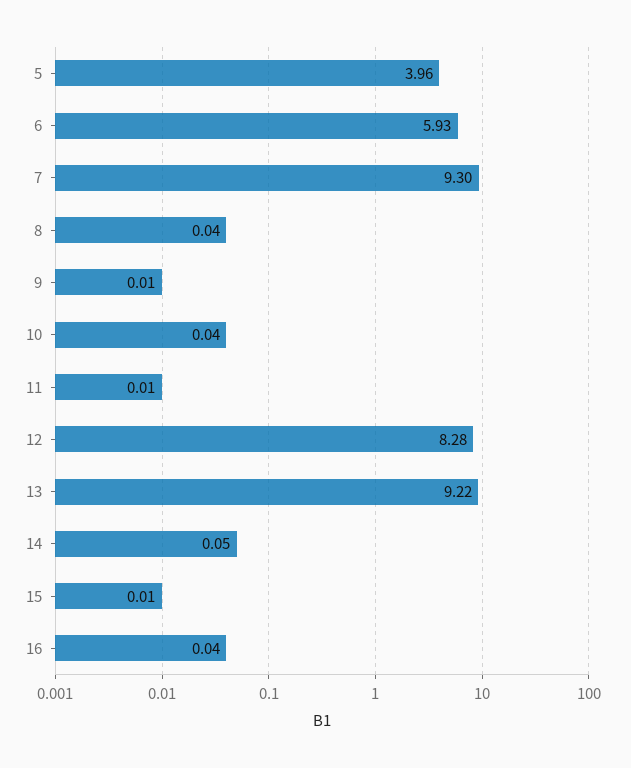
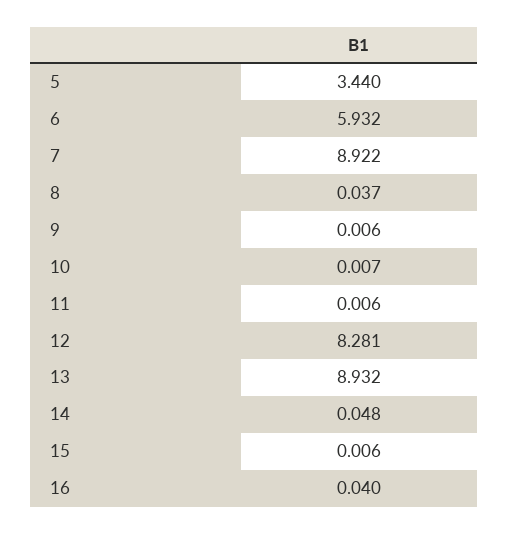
5: 3.96 -> 3.44
7: 9.3 -> 8.922
10: 0.04 -> 0.007
13: 9.22 -> 8.932

